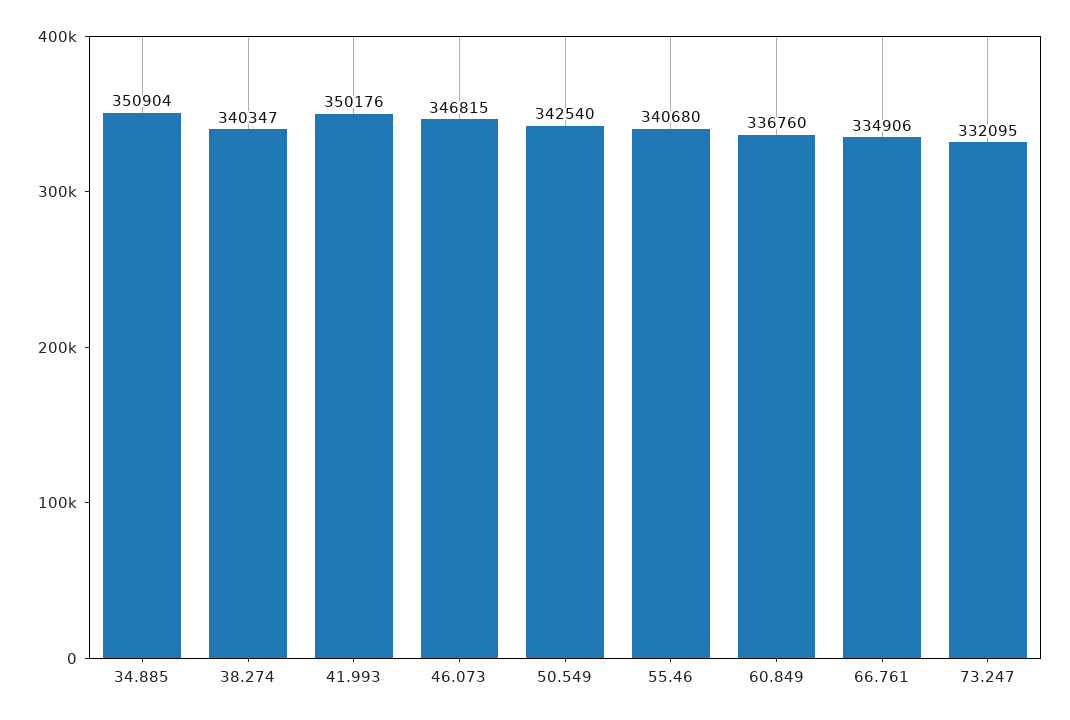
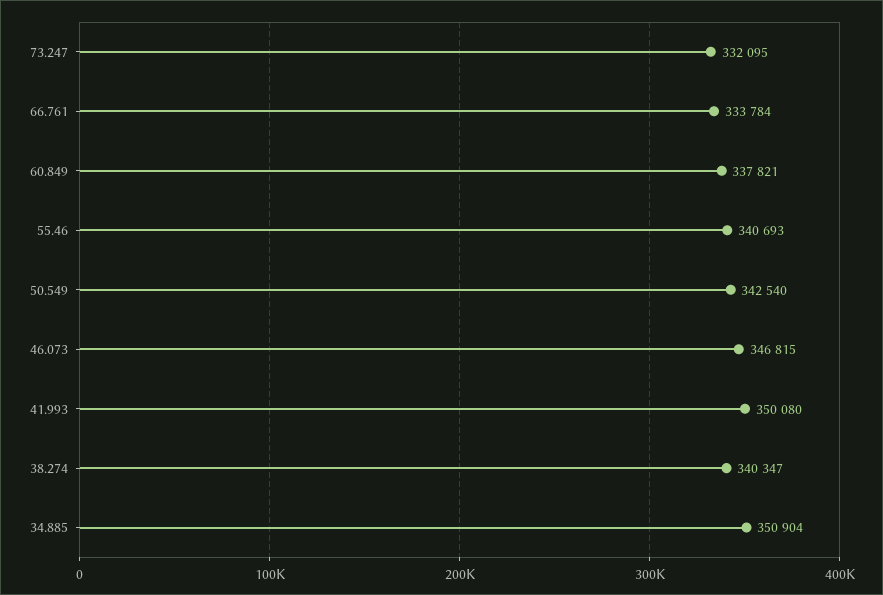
41.993: 350176 -> 350080
55.46: 340680 -> 340693
60.849: 336760 -> 337821
66.761: 334906 -> 333784

